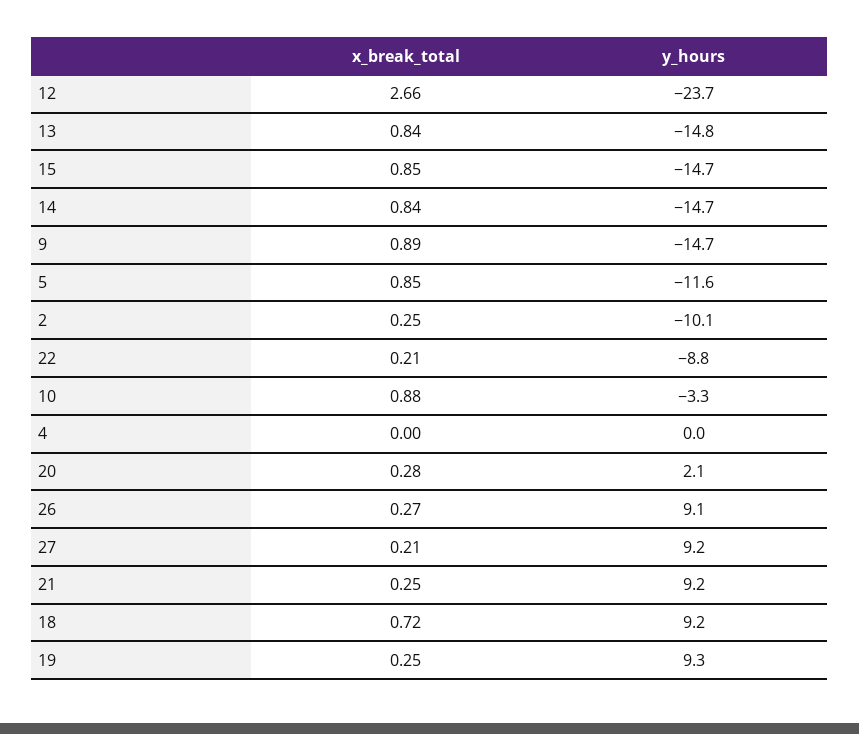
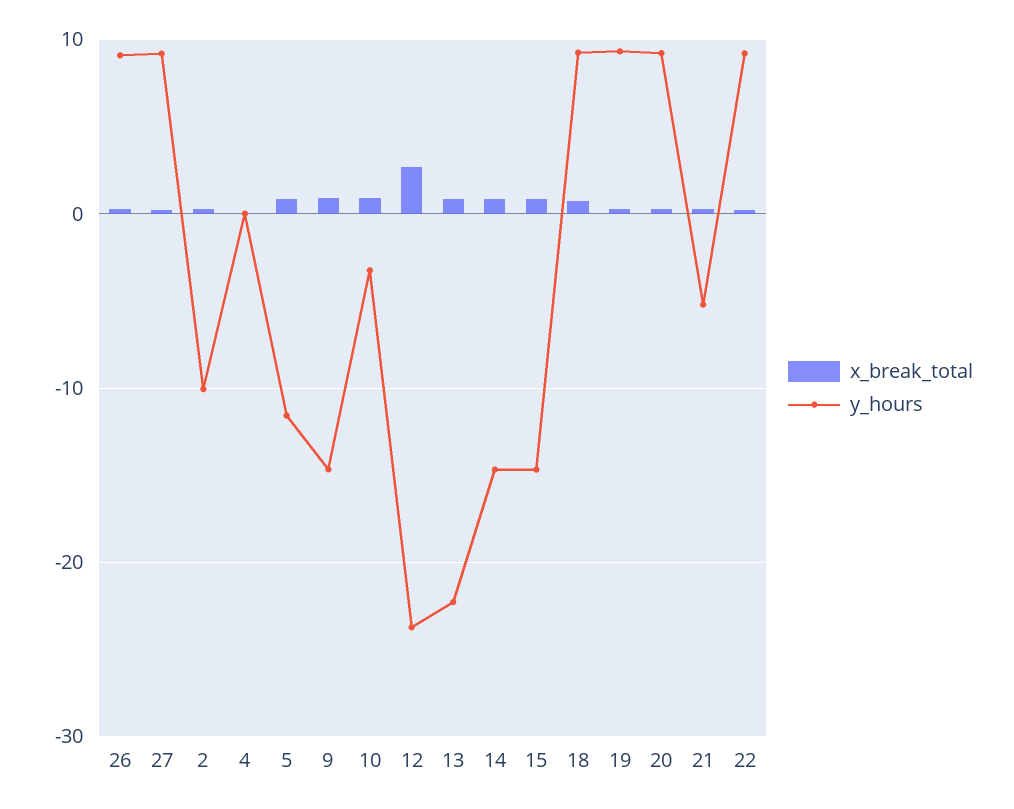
y_hours, 13: -14.8 -> -22
y_hours, 22: -8.8 -> 9
y_hours, 20: 2.1 -> 9
y_hours, 21: 9.2 -> -5

